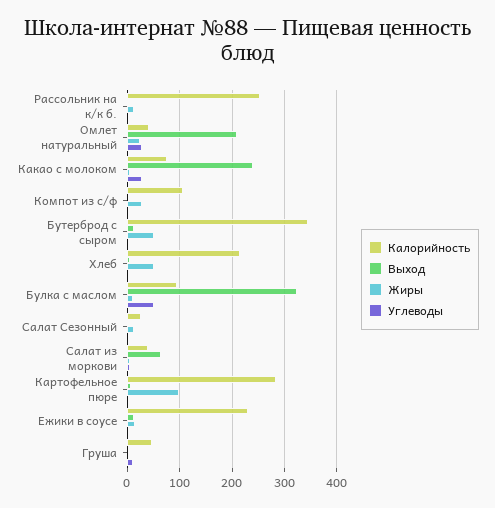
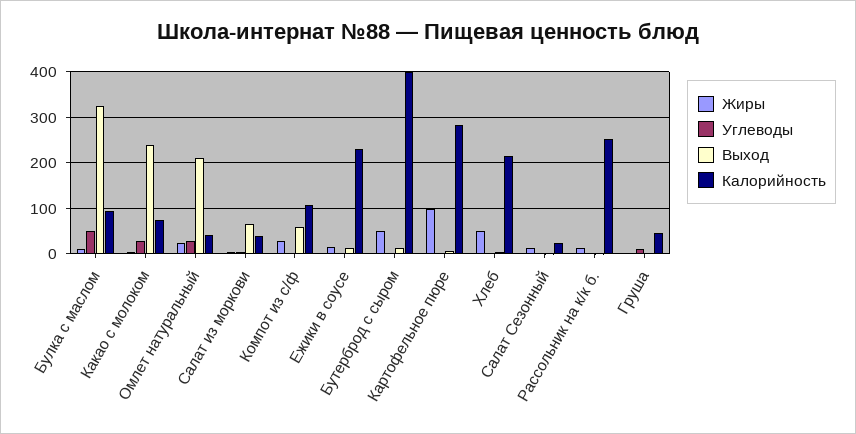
Выход, Компот из с/ф: 0 -> 60
Калорийность, Бутерброд с сыром: 340 -> 400

